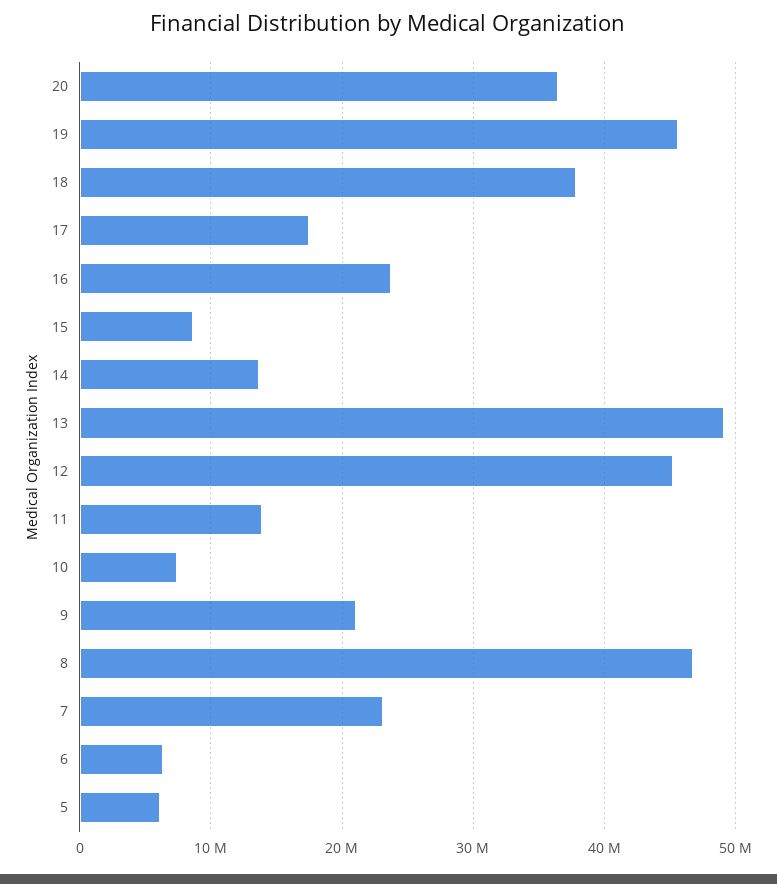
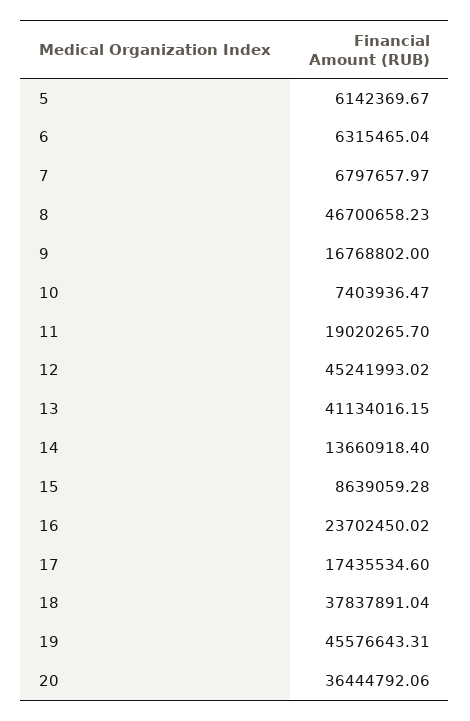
13: 49000000 -> 41134016.15
11: 14000000 -> 19020265.7
9: 21000000 -> 16768802
7: 23000000 -> 6797657.97

